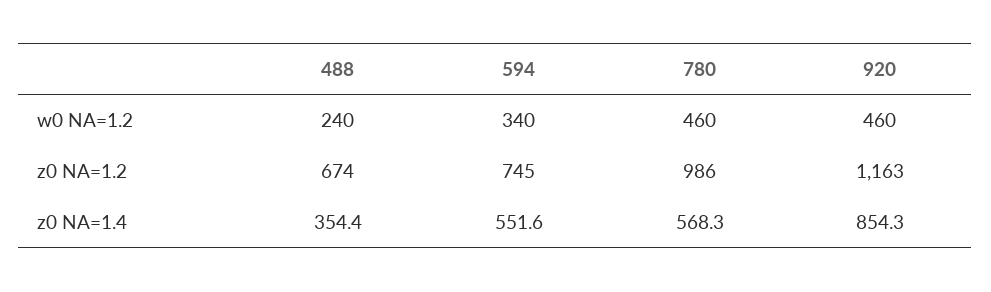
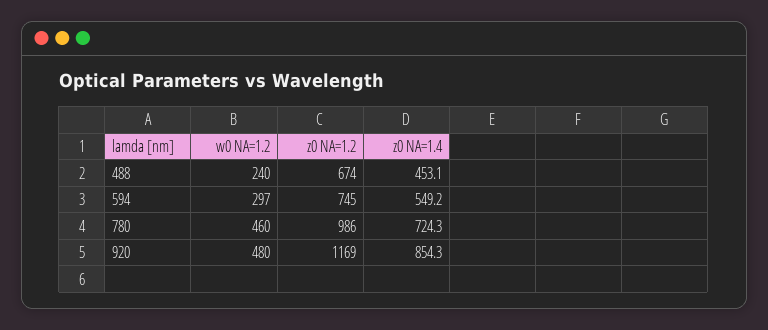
594, w0 NA=1.2: 340 -> 297
920, w0 NA=1.2: 460 -> 480
920, z0 NA=1.2: 1163 -> 1169
488, z0 NA=1.4: 354.4 -> 453.1
594, z0 NA=1.4: 551.6 -> 549.2
780, z0 NA=1.4: 568.3 -> 724.3

